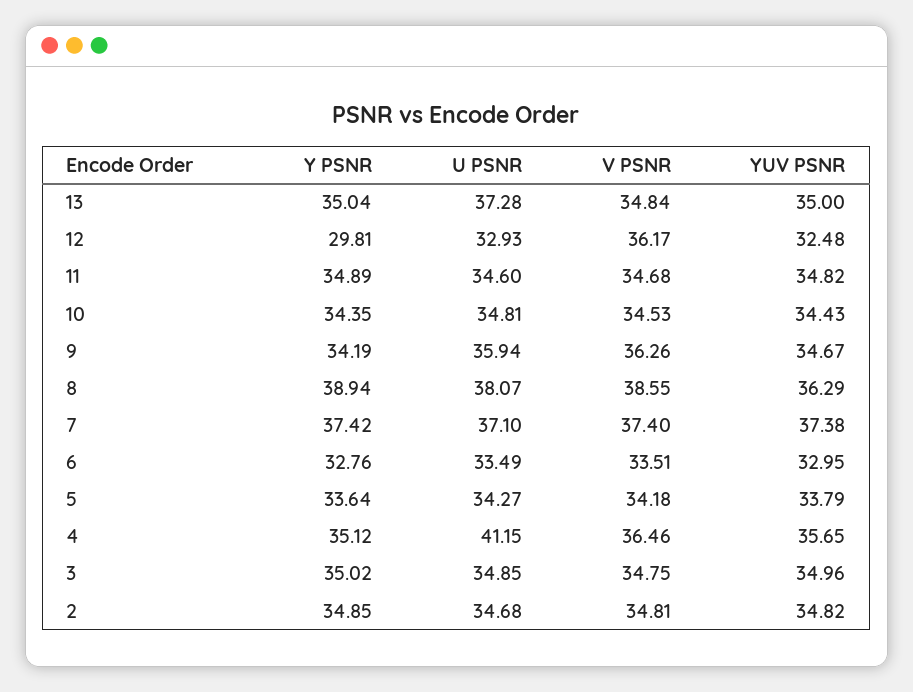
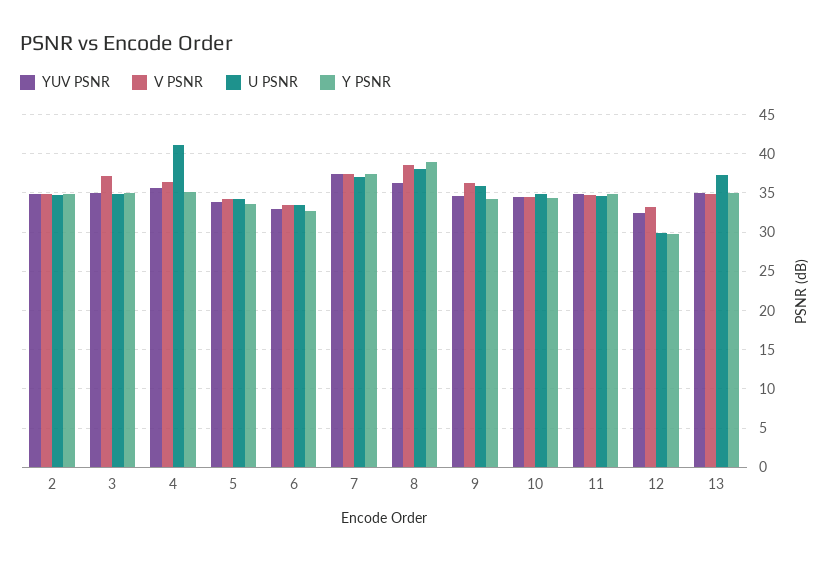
U PSNR, 12: 32.93 -> 30
V PSNR, 12: 36.17 -> 33
V PSNR, 3: 34.75 -> 37

